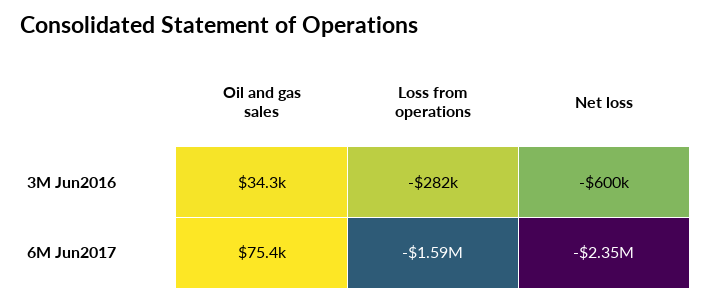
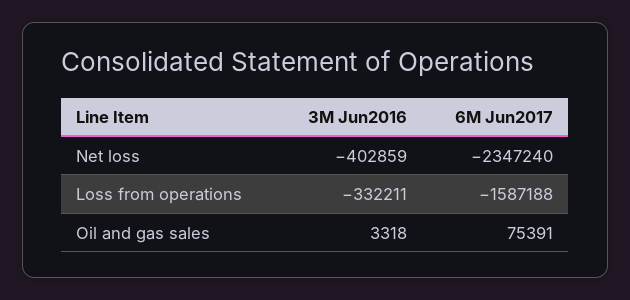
Oil and gas sales, 3M Jun2016: 34300 -> 3318
Loss from operations, 3M Jun2016: -282000 -> -332211
Net loss, 3M Jun2016: -600000 -> -402859

